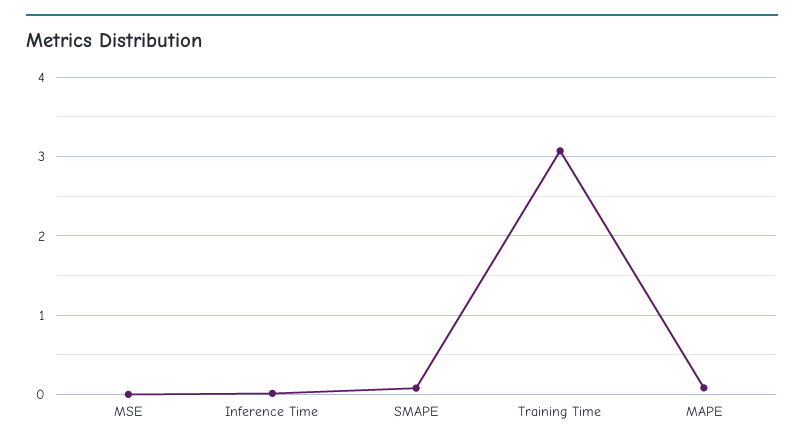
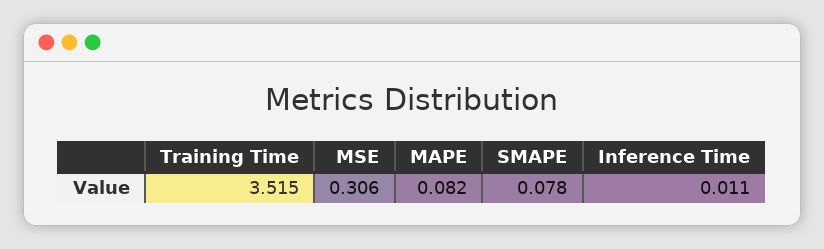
MSE: 0 -> 0.306
Training Time: 3.1 -> 3.515

